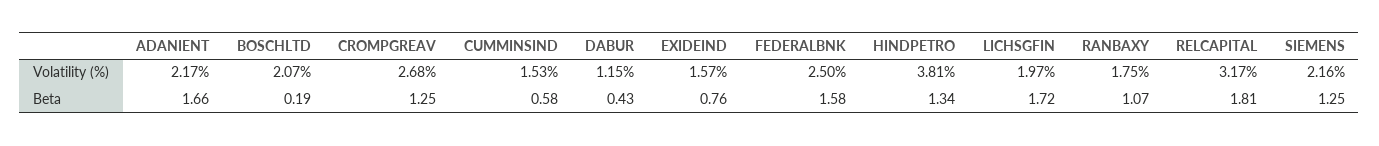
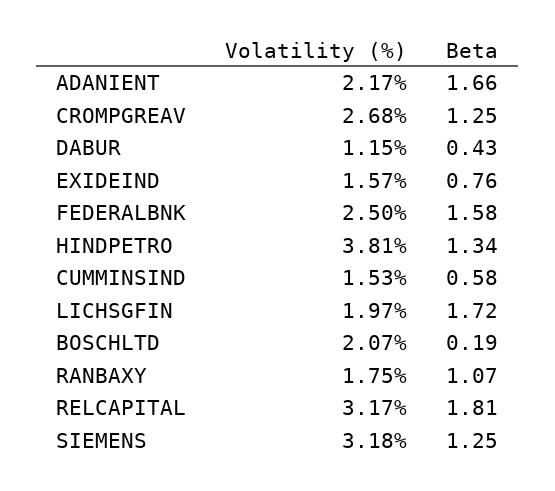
SIEMENS, Volatility (%): 2.16 -> 3.18

